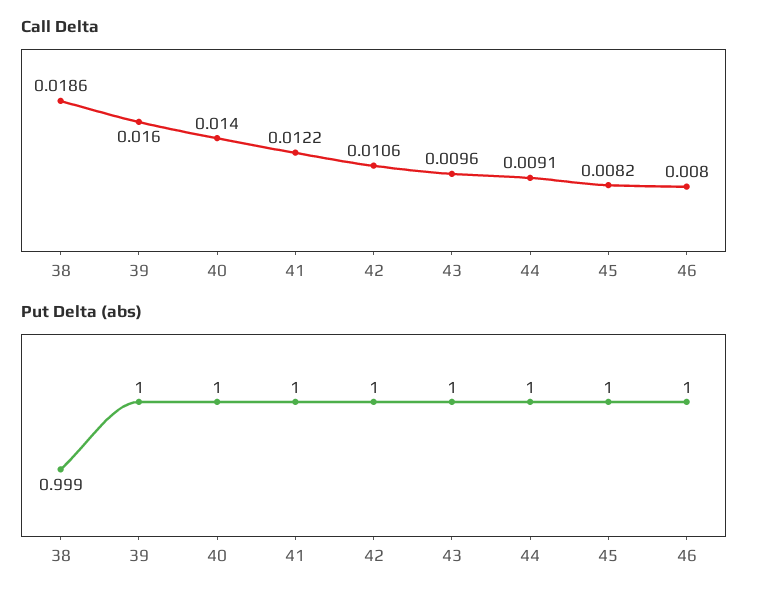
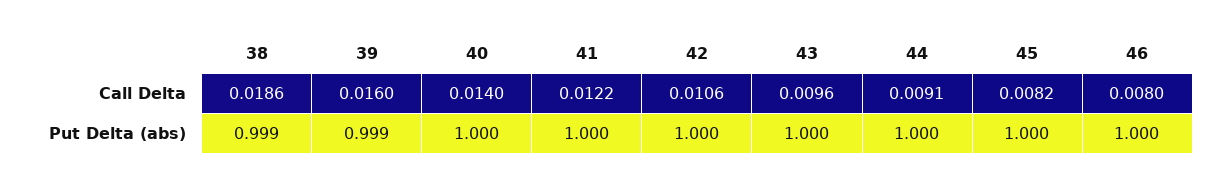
Put Delta (abs), 39: 1 -> 0.999

